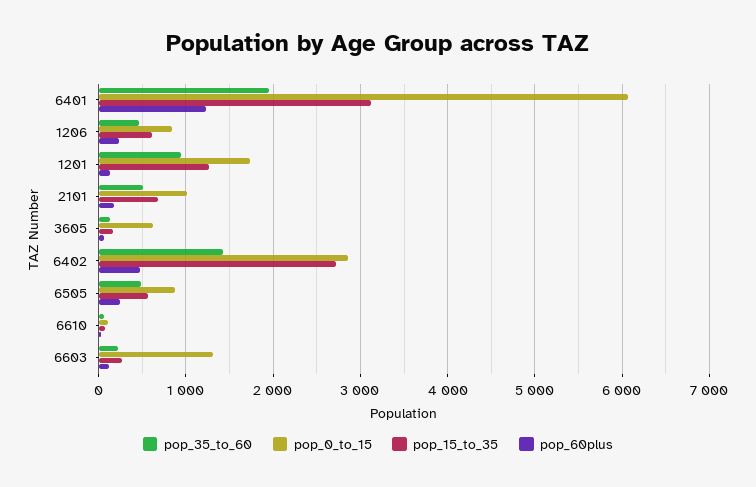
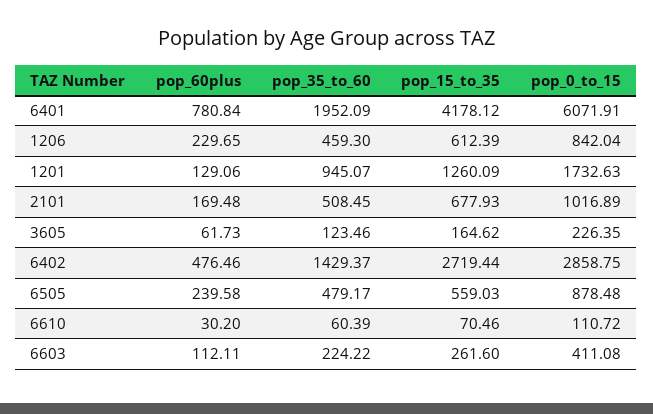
pop_15_to_35, 6401: 3100 -> 4178.12
pop_60plus, 6401: 1200 -> 780.84
pop_0_to_15, 3605: 600 -> 226.35
pop_0_to_15, 6603: 1300 -> 411.08

